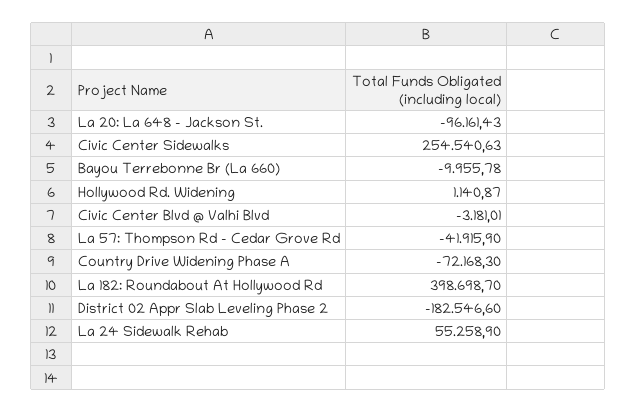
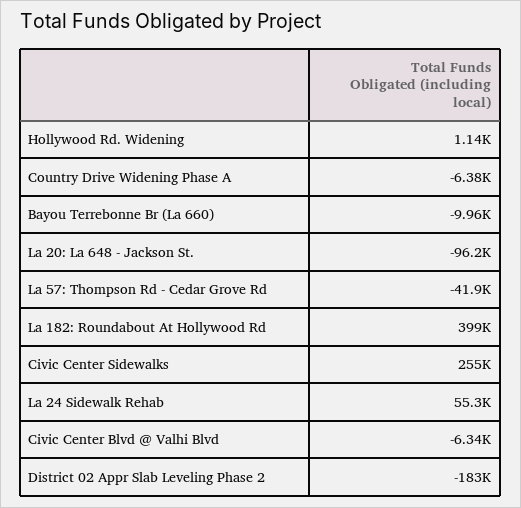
Civic Center Blvd @ Valhi Blvd: -3181.01 -> -6340
Country Drive Widening Phase A: -72168.3 -> -6380

